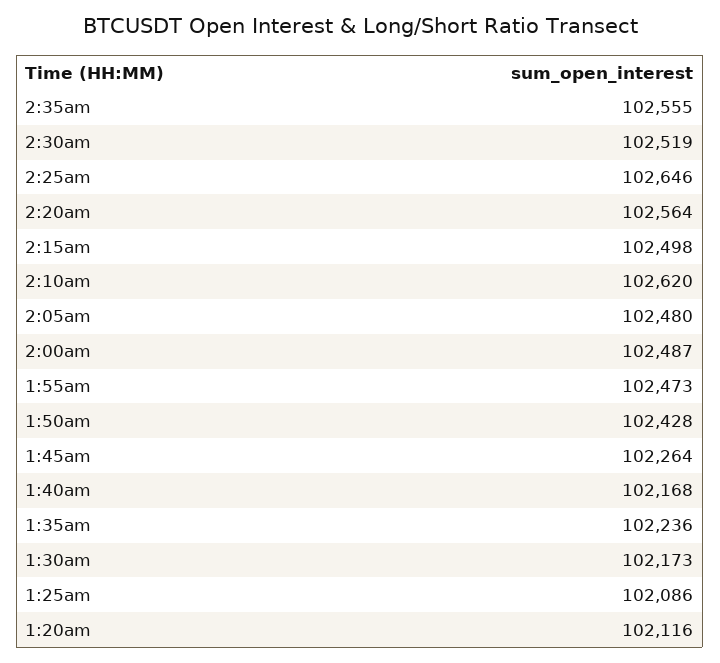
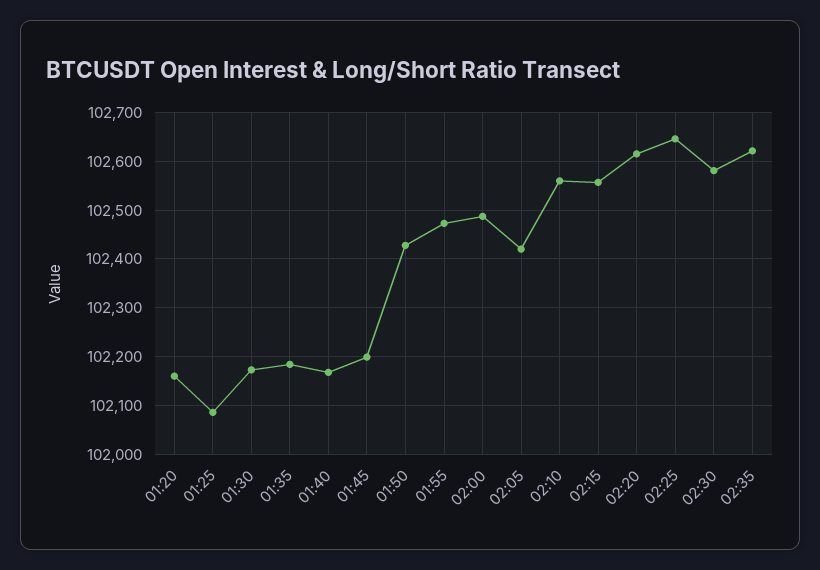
2:35am: 102555 -> 102620
2:30am: 102519 -> 102580
2:20am: 102564 -> 102620
2:15am: 102498 -> 102560
2:10am: 102620 -> 102560
2:05am: 102480 -> 102420
1:45am: 102264 -> 102200
1:35am: 102236 -> 102180
1:20am: 102116 -> 102160

